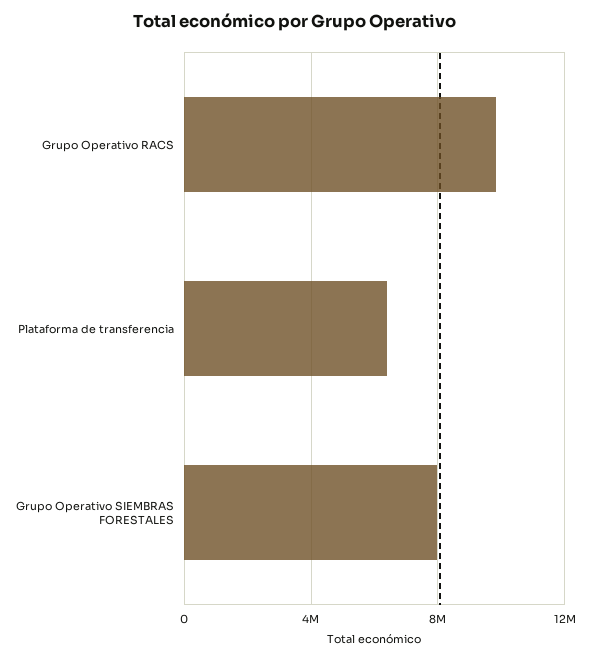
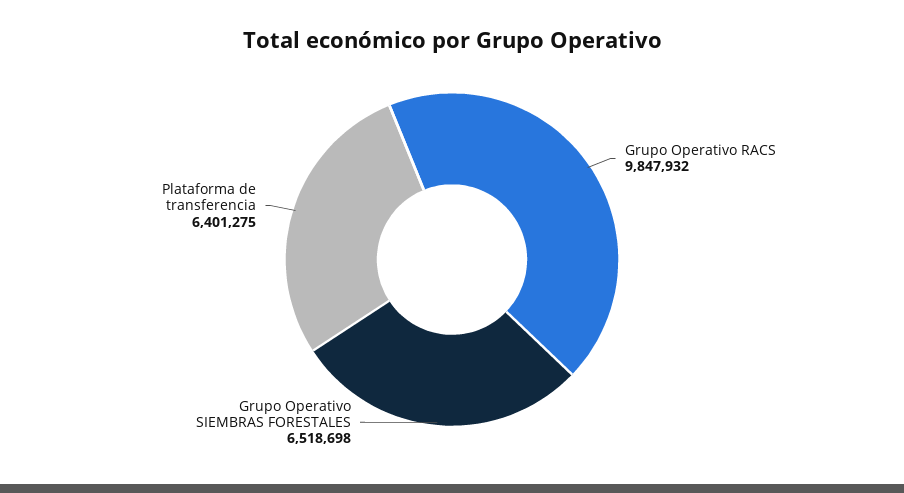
Grupo Operativo SIEMBRAS FORESTALES: 8000000 -> 6518698

